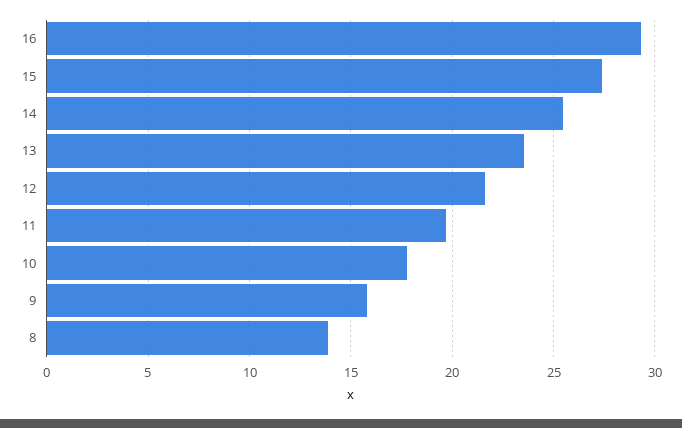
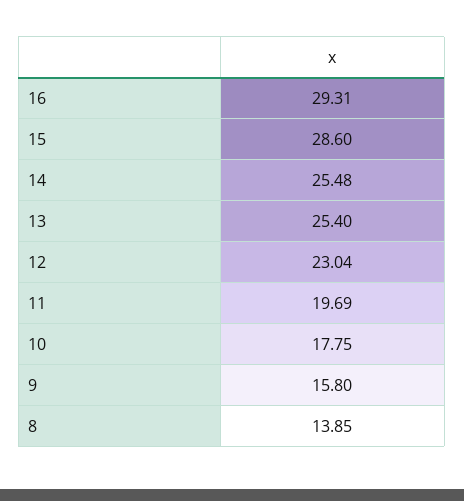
15: 27.5 -> 28.6
13: 23.5 -> 25.4
12: 21.5 -> 23.04

